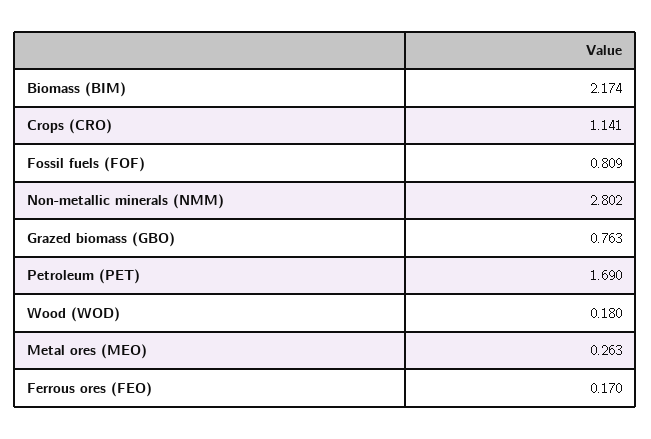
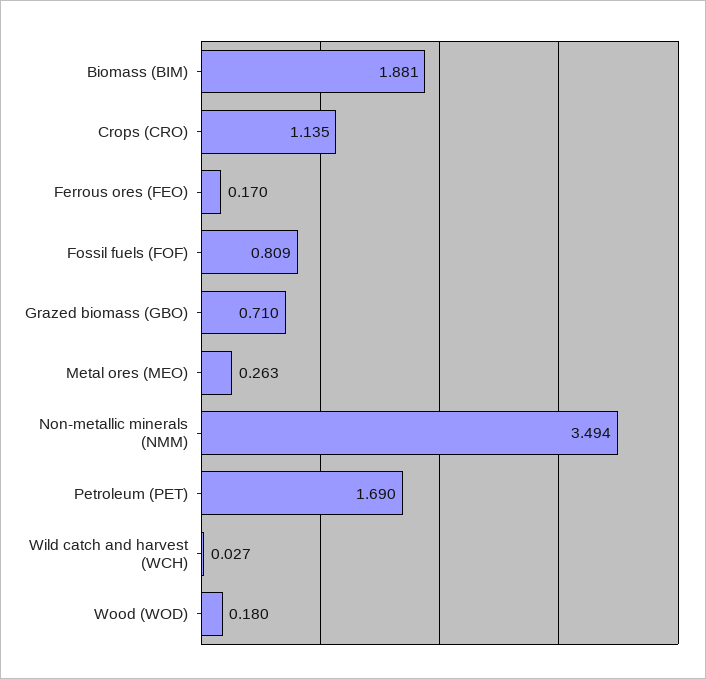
Biomass (BIM): 2.174 -> 1.881
Crops (CRO): 1.141 -> 1.135
Non-metallic minerals (NMM): 2.802 -> 3.494
Grazed biomass (GBO): 0.763 -> 0.71
Wild catch and harvest (WCH): none -> 0.027

